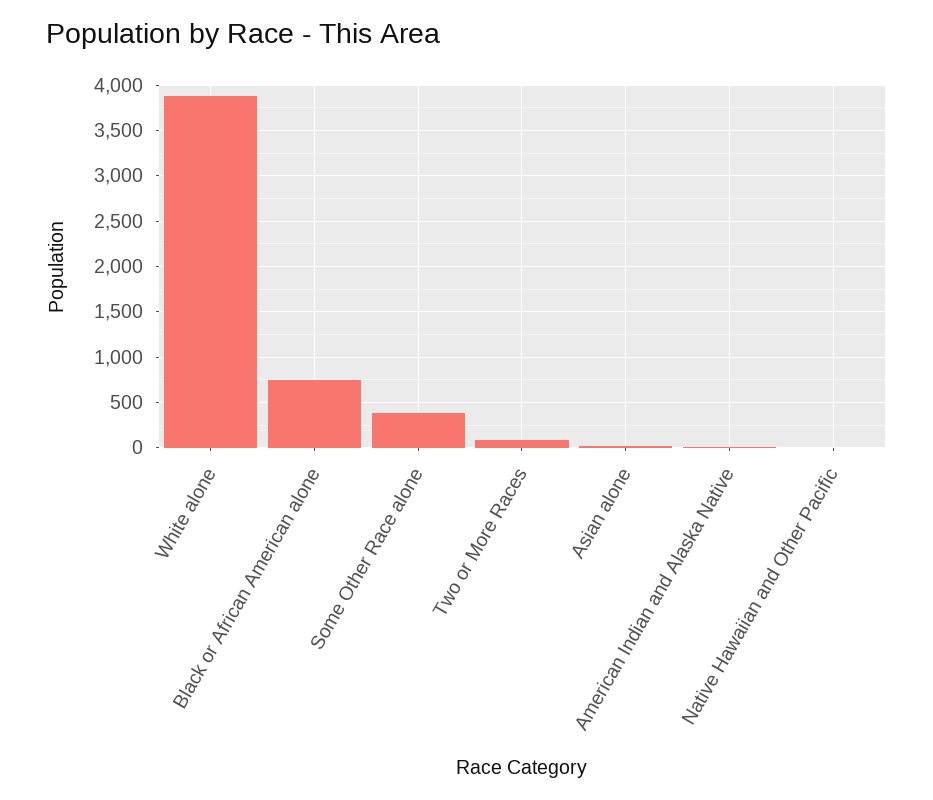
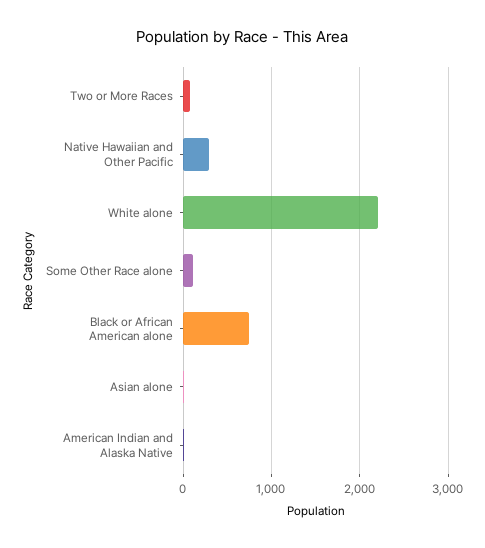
White alone: 3900 -> 2200
Some Other Race alone: 400 -> 100
Native Hawaiian and Other Pacific: 0 -> 300

